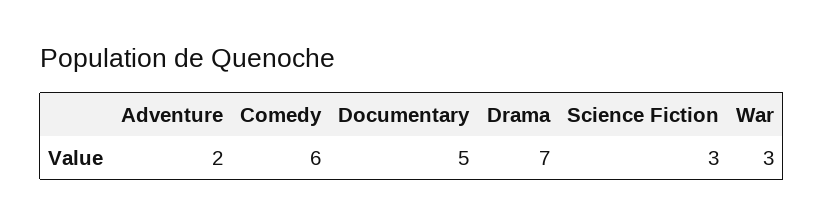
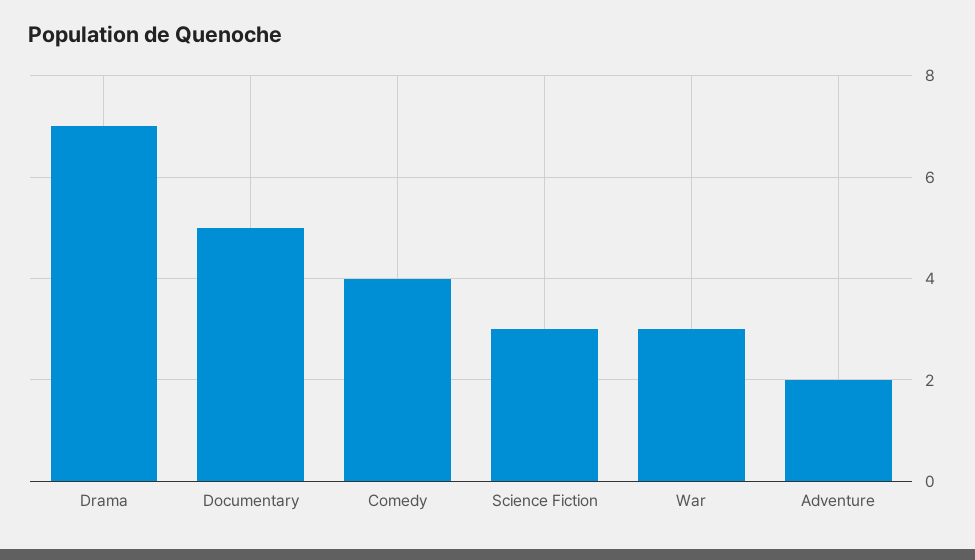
Comedy: 6 -> 4

